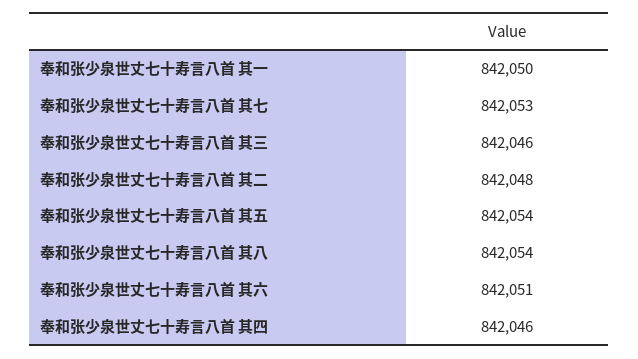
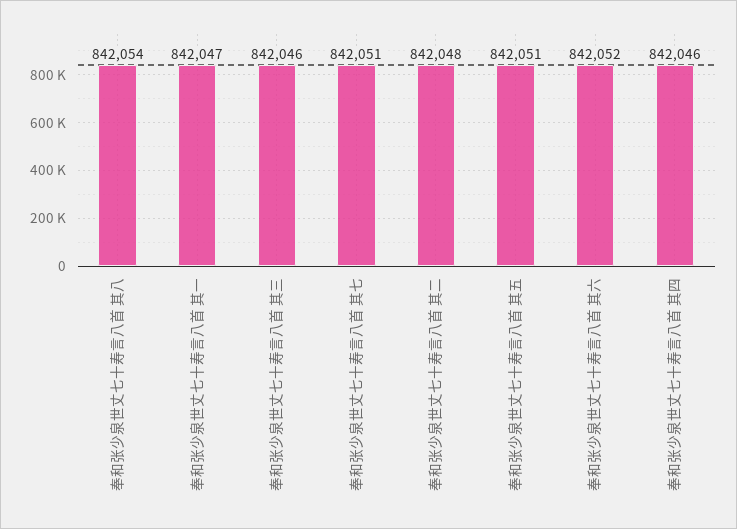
奉和张少泉世丈七十寿言八首 其一: 842050 -> 842047
奉和张少泉世丈七十寿言八首 其七: 842053 -> 842051
奉和张少泉世丈七十寿言八首 其五: 842054 -> 842051
奉和张少泉世丈七十寿言八首 其六: 842051 -> 842052

